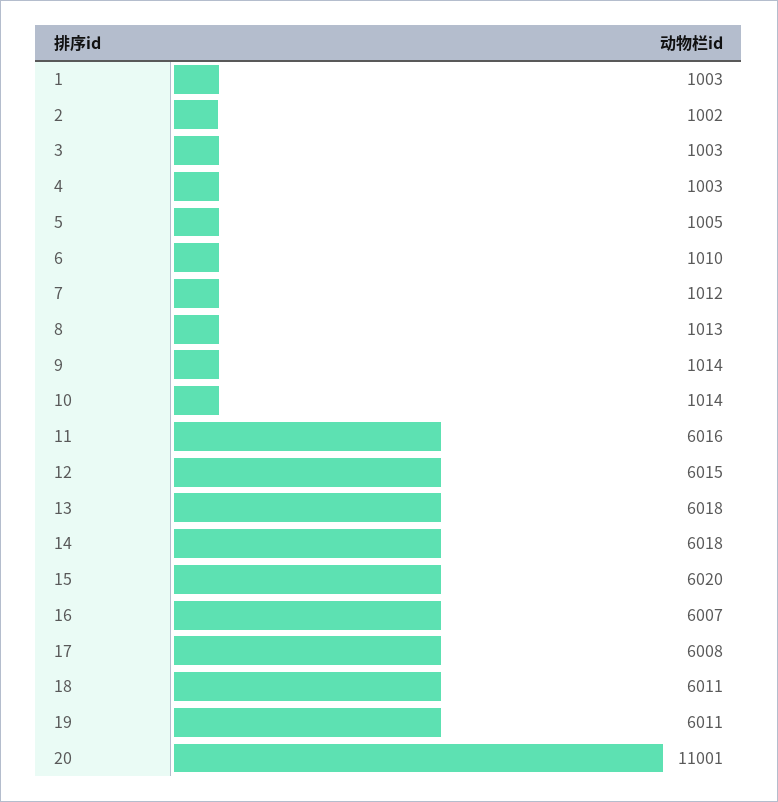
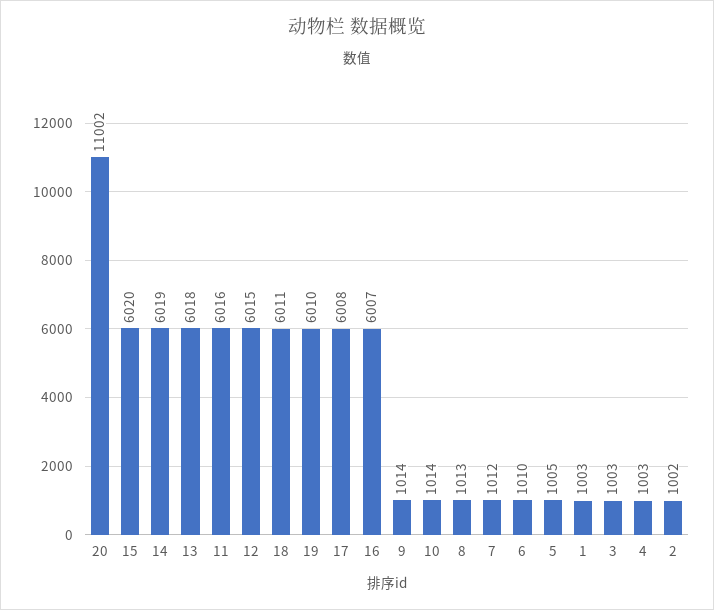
14: 6018 -> 6019
19: 6011 -> 6010
20: 11001 -> 11002

